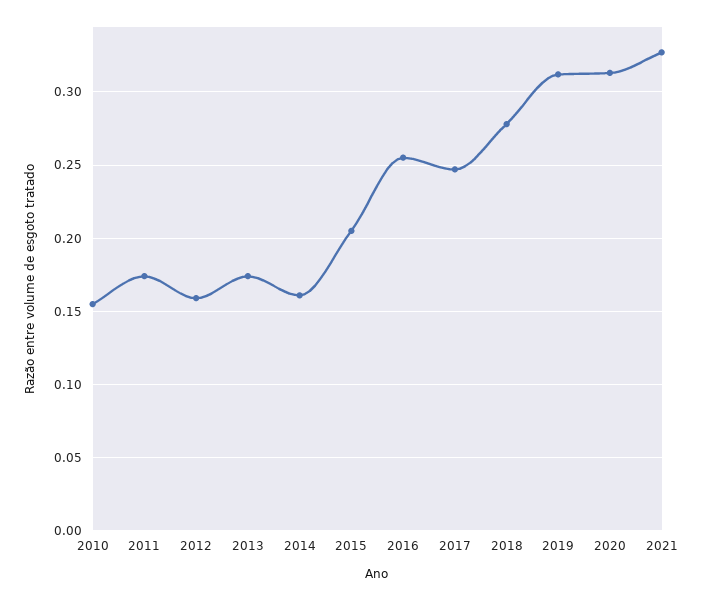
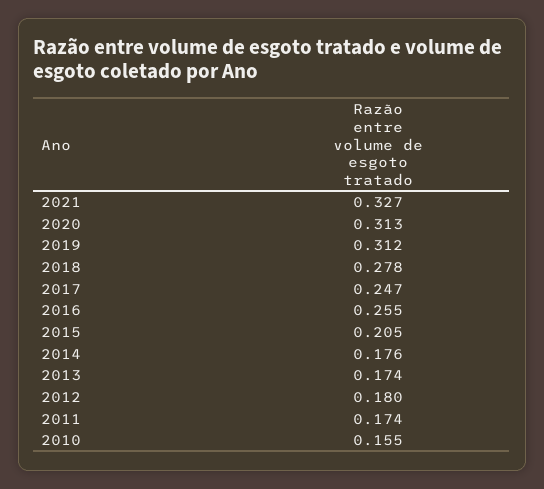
2012: 0.16 -> 0.18
2014: 0.16 -> 0.176

